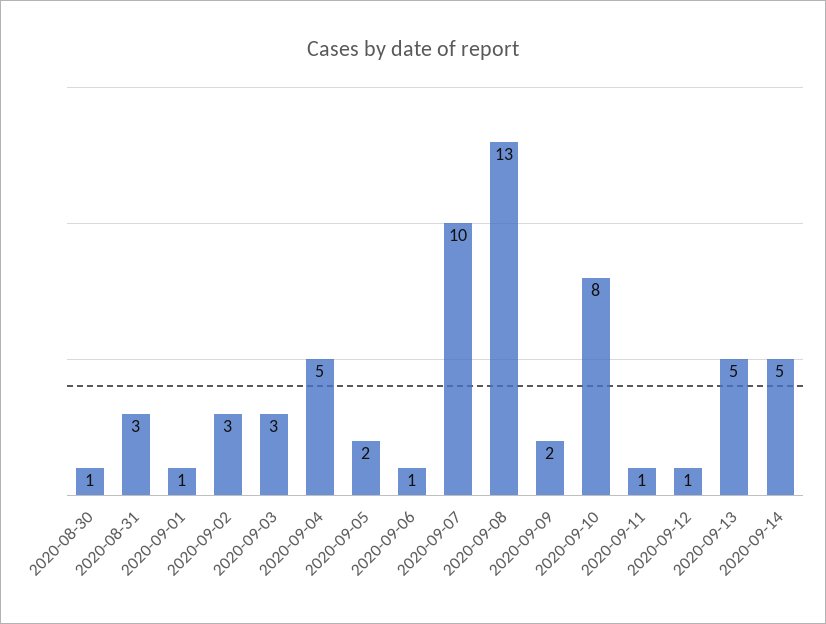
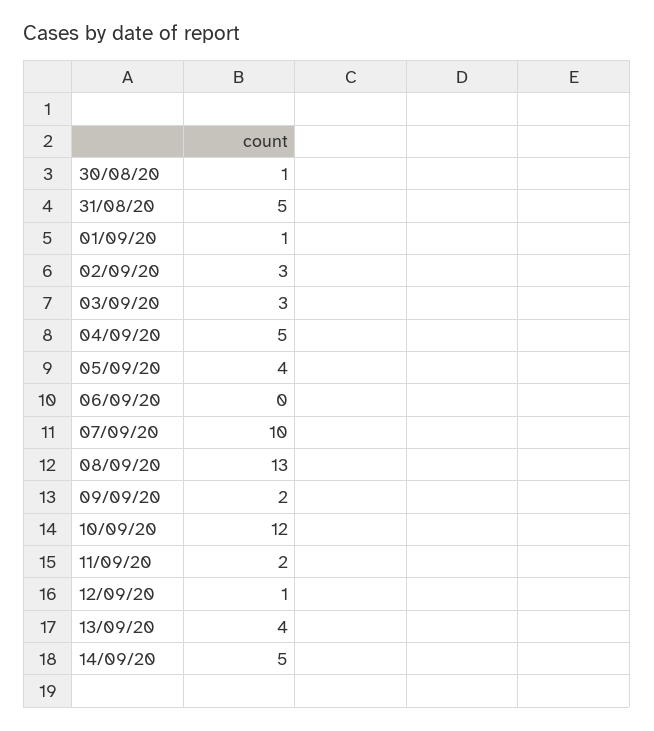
2020-08-31: 3 -> 5
2020-09-05: 2 -> 4
2020-09-06: 1 -> 0
2020-09-10: 8 -> 12
2020-09-11: 1 -> 2
2020-09-13: 5 -> 4

